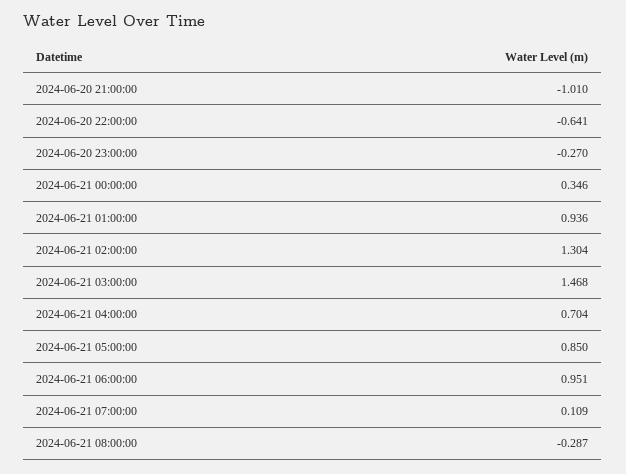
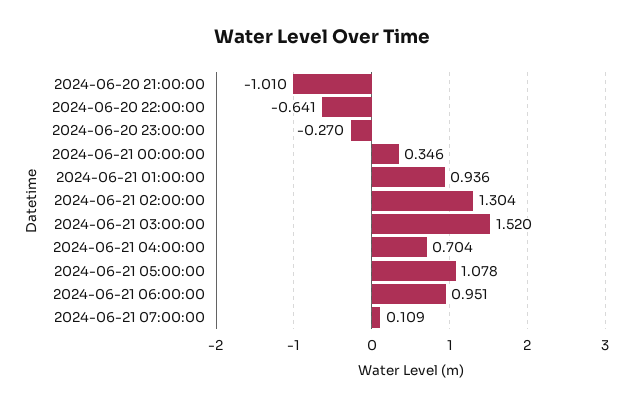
2024-06-21 03:00:00: 1.468 -> 1.52
2024-06-21 05:00:00: 0.85 -> 1.078
2024-06-21 08:00:00: -0.287 -> none

